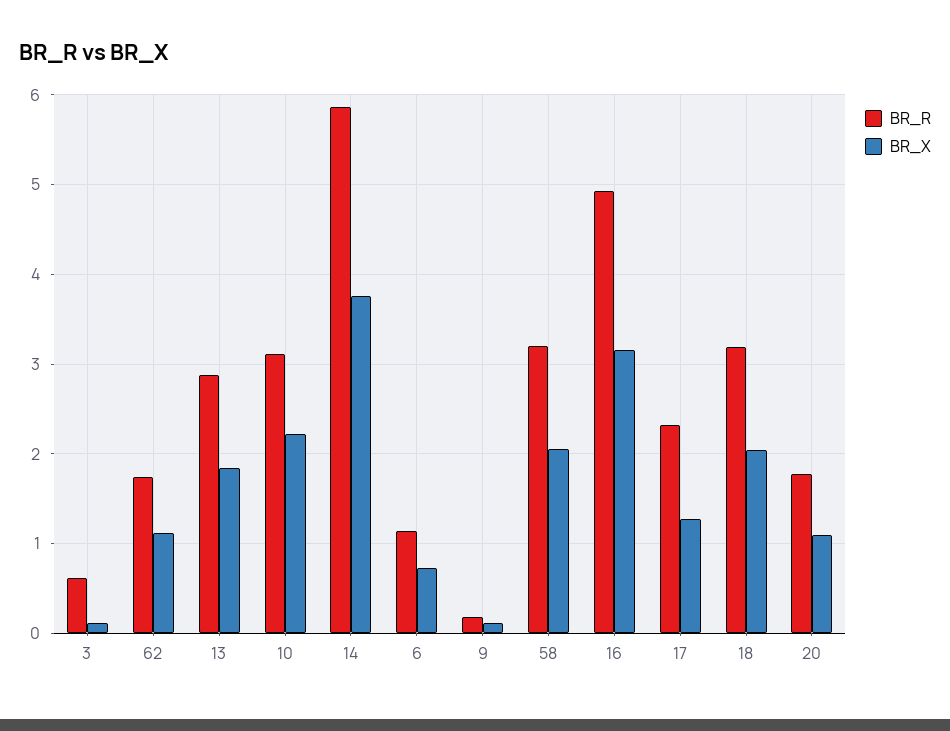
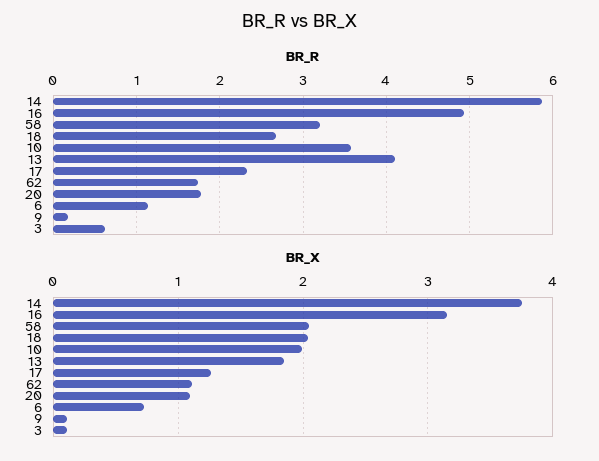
BR_R, 13: 2.9 -> 4.1
BR_R, 10: 3.1 -> 3.6
BR_X, 10: 2.2 -> 2
BR_R, 18: 3.2 -> 2.7

